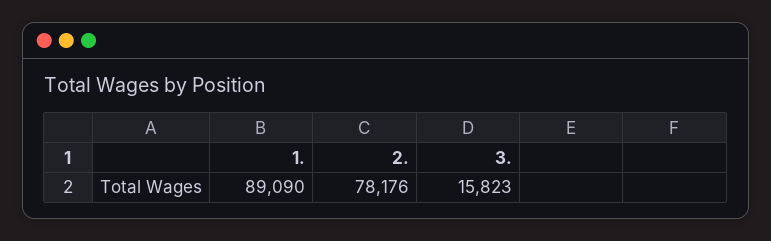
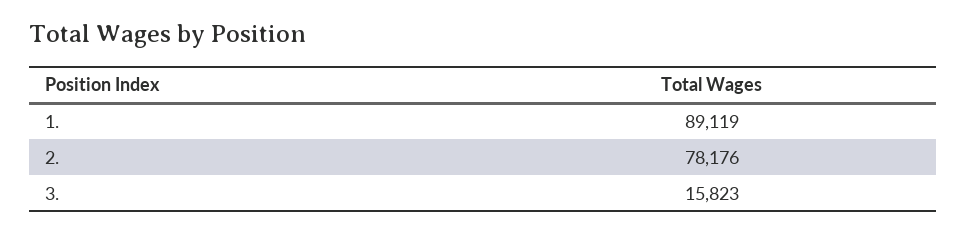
1.: 89090 -> 89119

